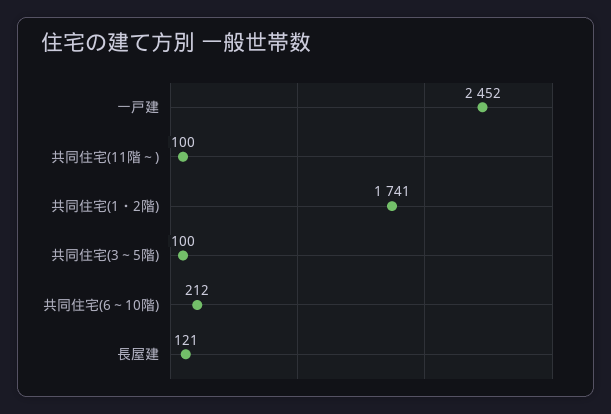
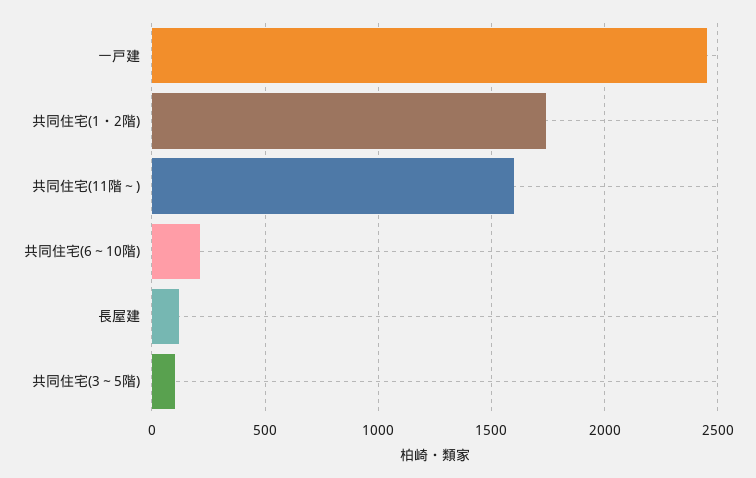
共同住宅(11階～): 100 -> 1600

